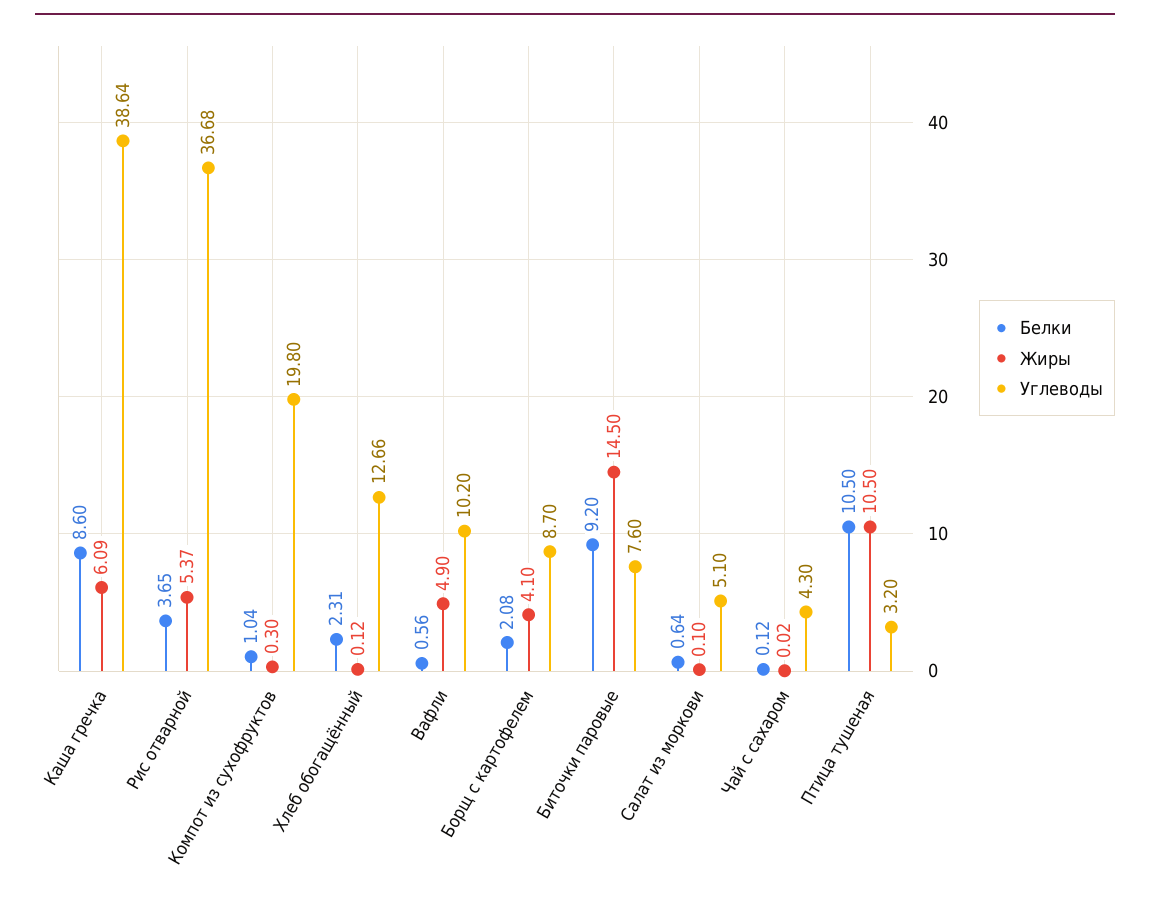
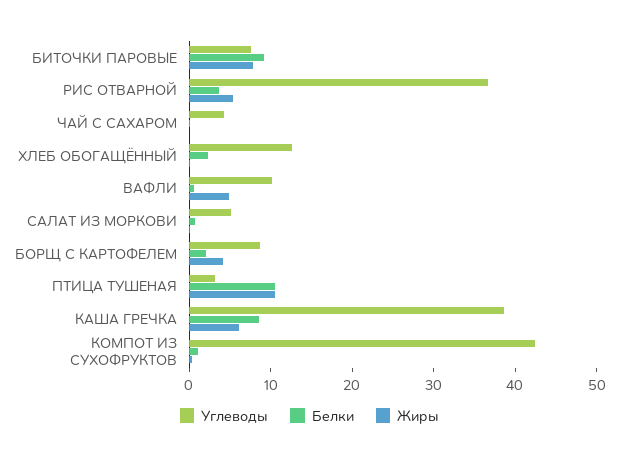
Углеводы, Компот из сухофруктов: 19.8 -> 42
Жиры, Биточки паровые: 14.5 -> 8

